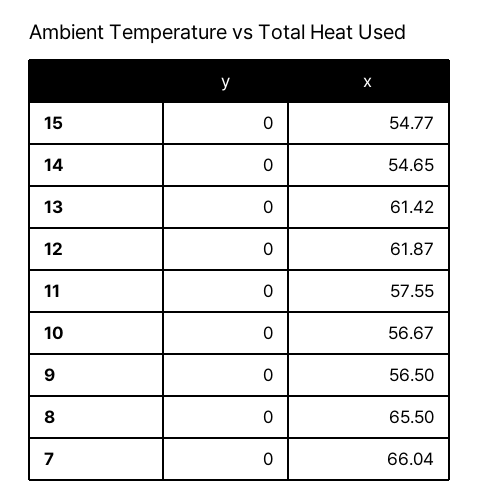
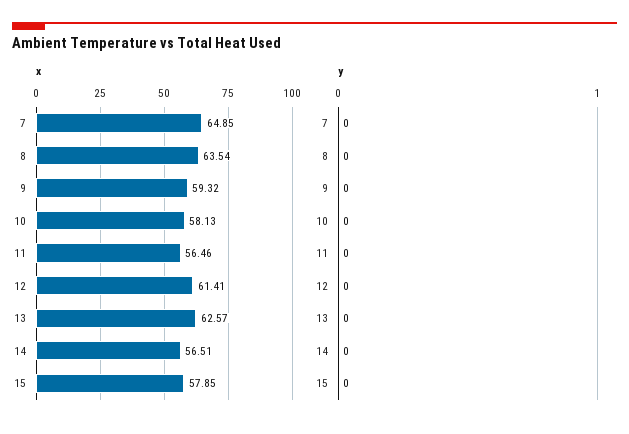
x, 15: 54.77 -> 57.85
x, 14: 54.65 -> 56.51
x, 13: 61.42 -> 62.57
x, 12: 61.87 -> 61.41
x, 11: 57.55 -> 56.46
x, 10: 56.67 -> 58.13
x, 9: 56.5 -> 59.32
x, 8: 65.5 -> 63.54
x, 7: 66.04 -> 64.85

